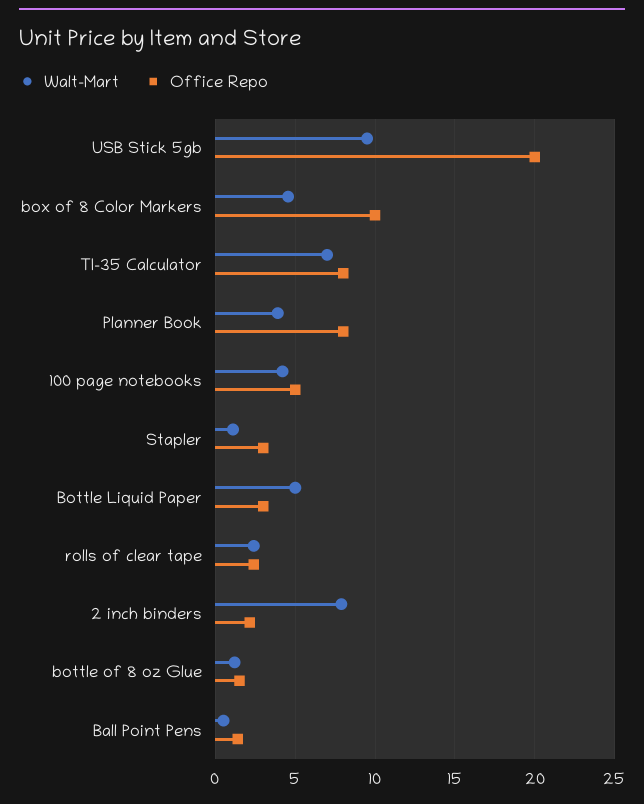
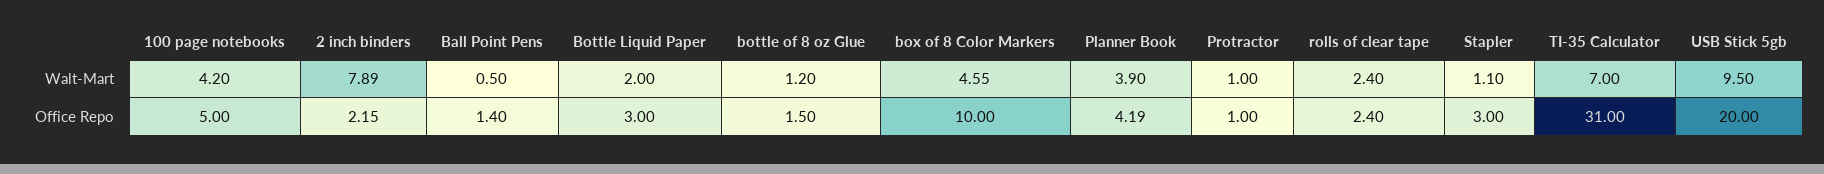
Office Repo, TI-35 Calculator: 8 -> 31
Office Repo, Planner Book: 8 -> 4.19
Walt-Mart, Bottle Liquid Paper: 5 -> 2
Walt-Mart, Protractor: none -> 1
Office Repo, Protractor: none -> 1

